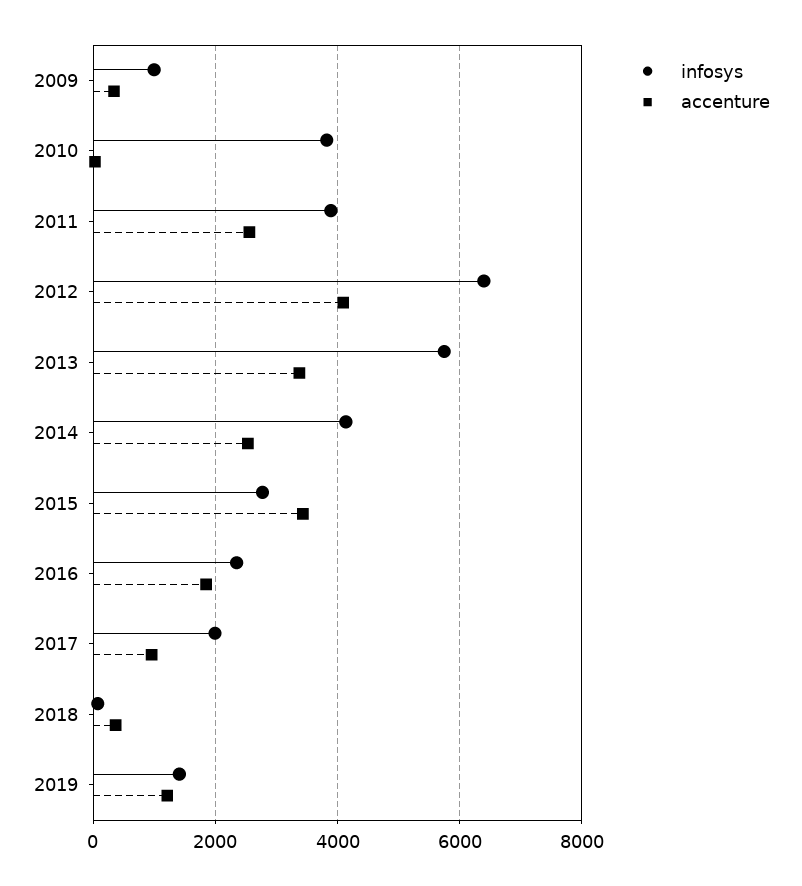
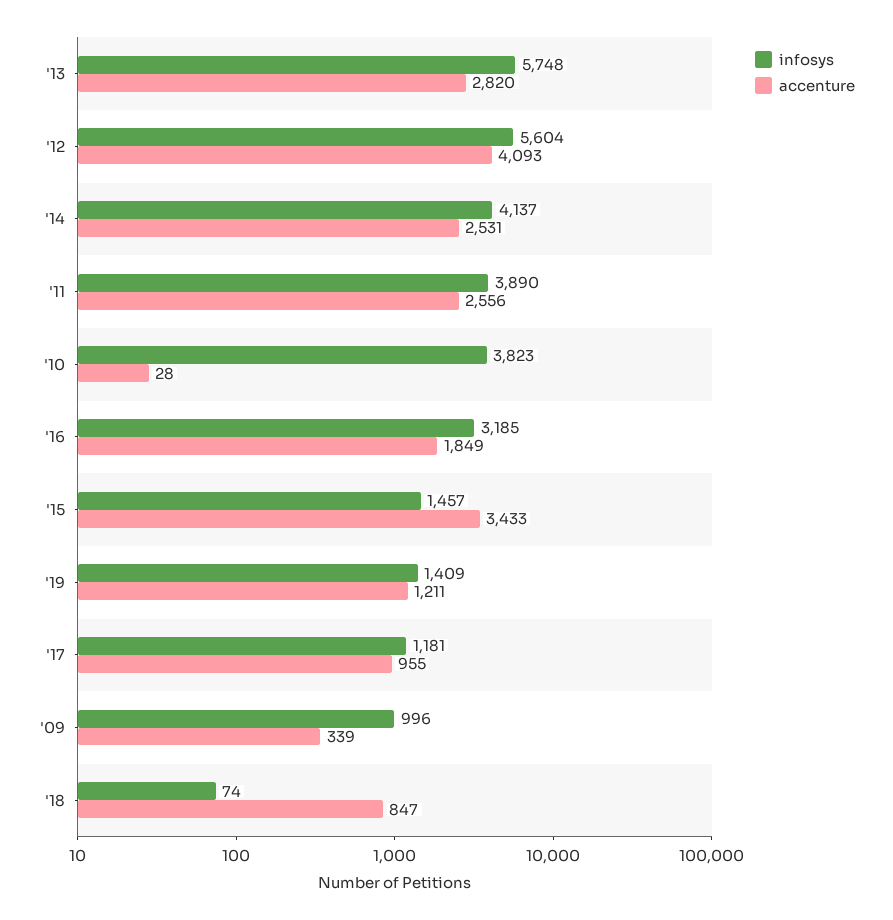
infosys, 2012: 6400 -> 5604
accenture, 2013: 3400 -> 2820
infosys, 2015: 2800 -> 1457
infosys, 2016: 2400 -> 3185
infosys, 2017: 2000 -> 1181
accenture, 2018: 400 -> 847

